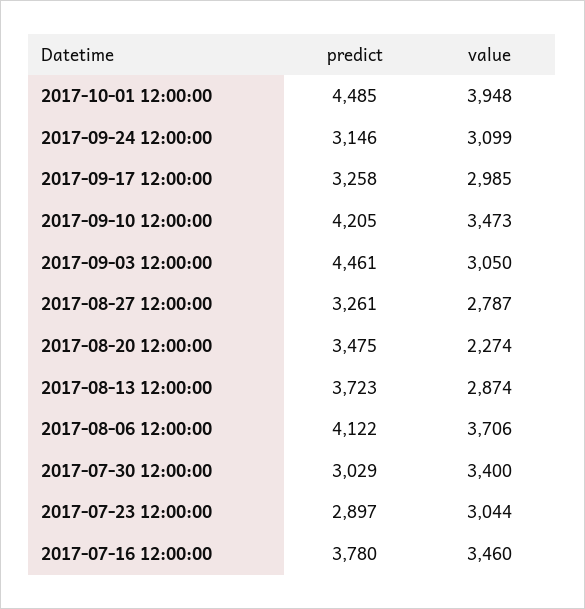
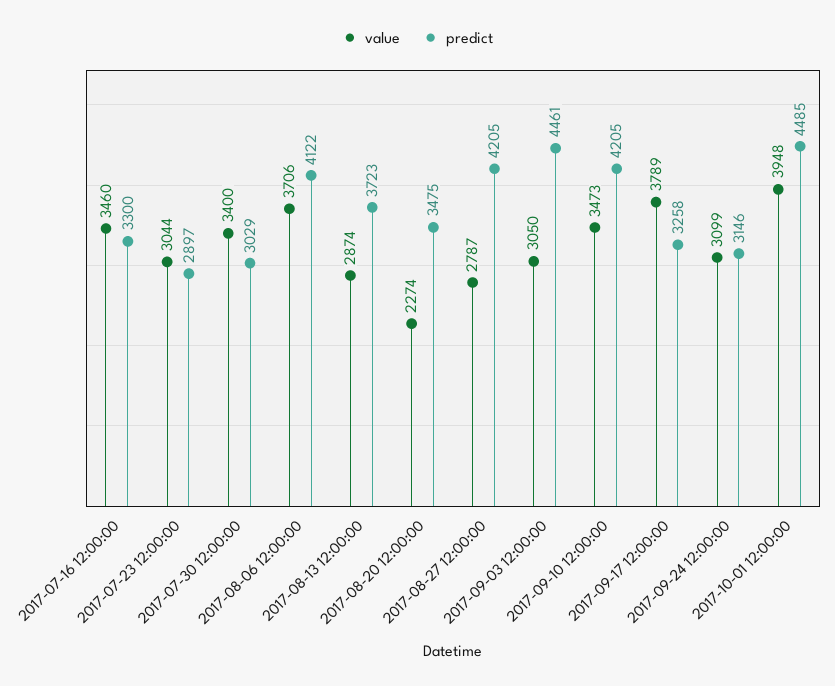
value, 2017-09-17 12:00:00: 2985 -> 3789
predict, 2017-08-27 12:00:00: 3261 -> 4205
predict, 2017-07-16 12:00:00: 3780 -> 3300

